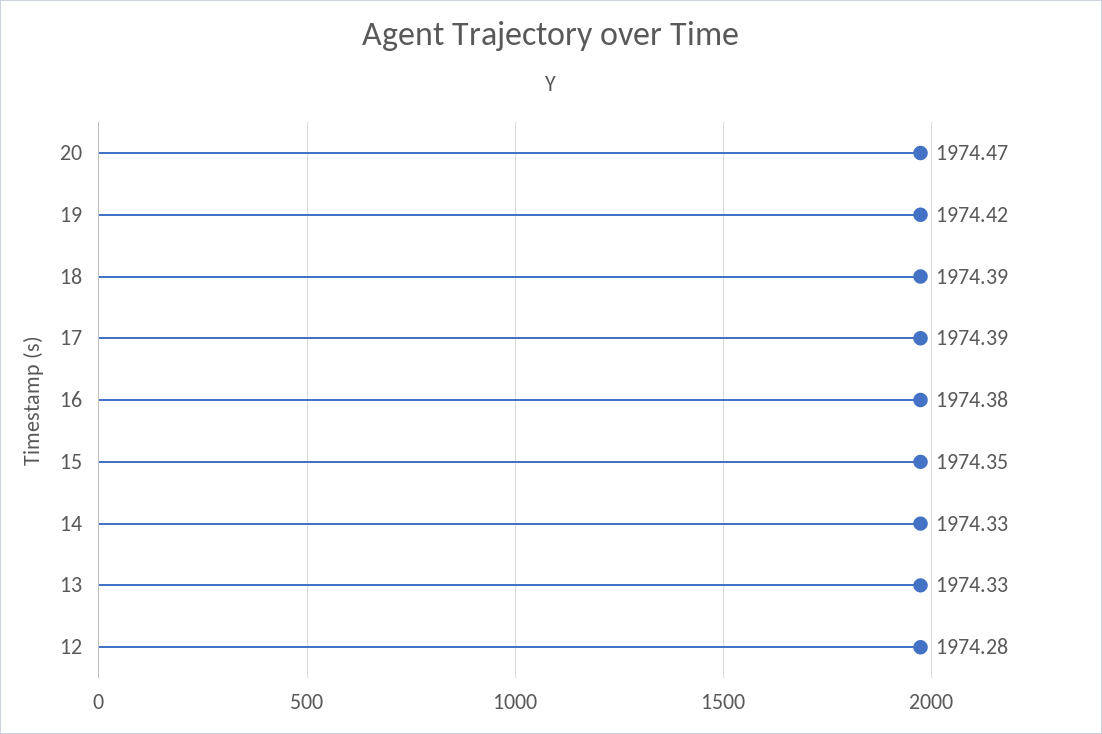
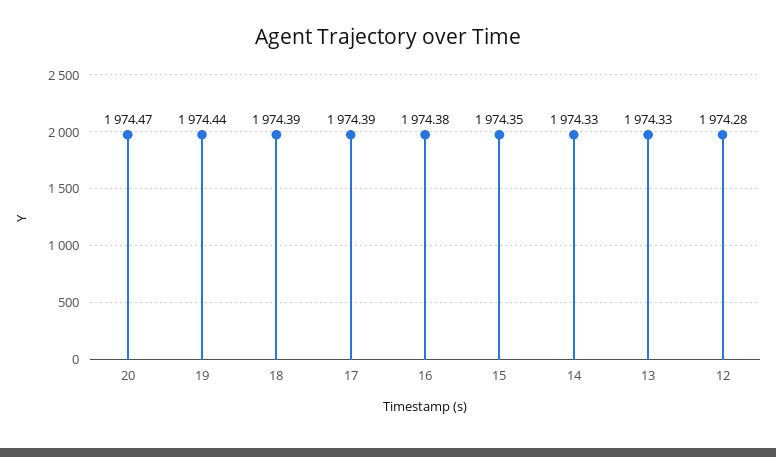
19: 1974.42 -> 1974.44

